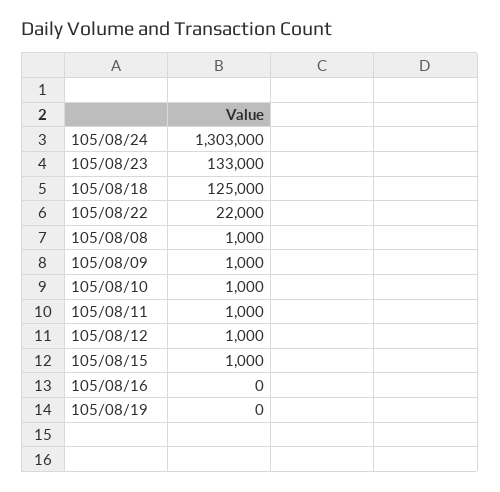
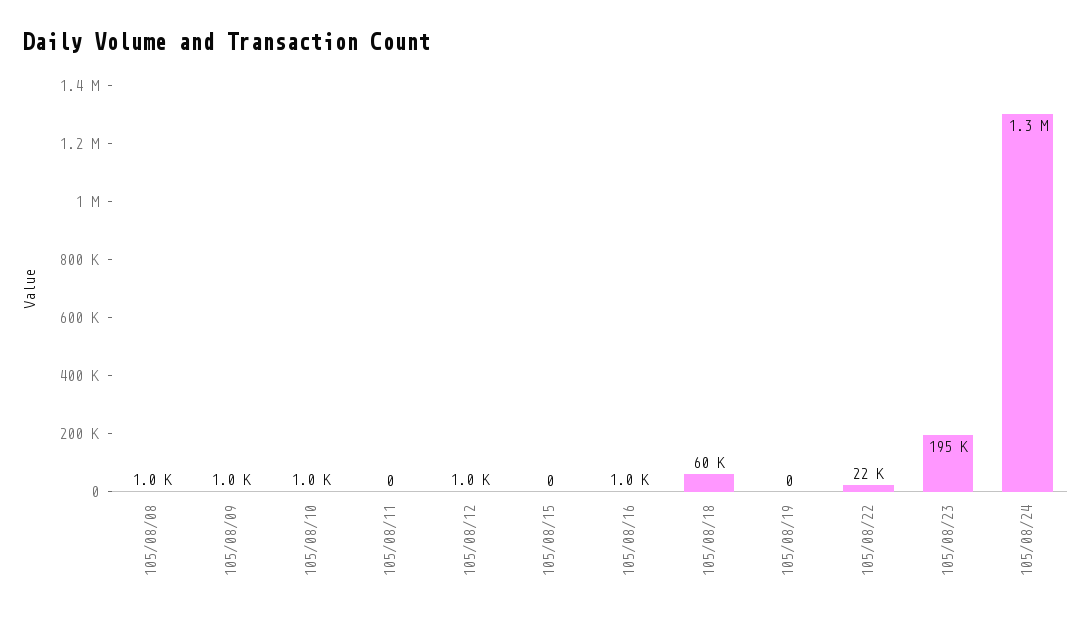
105/08/23: 133000 -> 195000
105/08/18: 125000 -> 60000
105/08/11: 1000 -> 0
105/08/15: 1000 -> 0
105/08/16: 0 -> 1000

